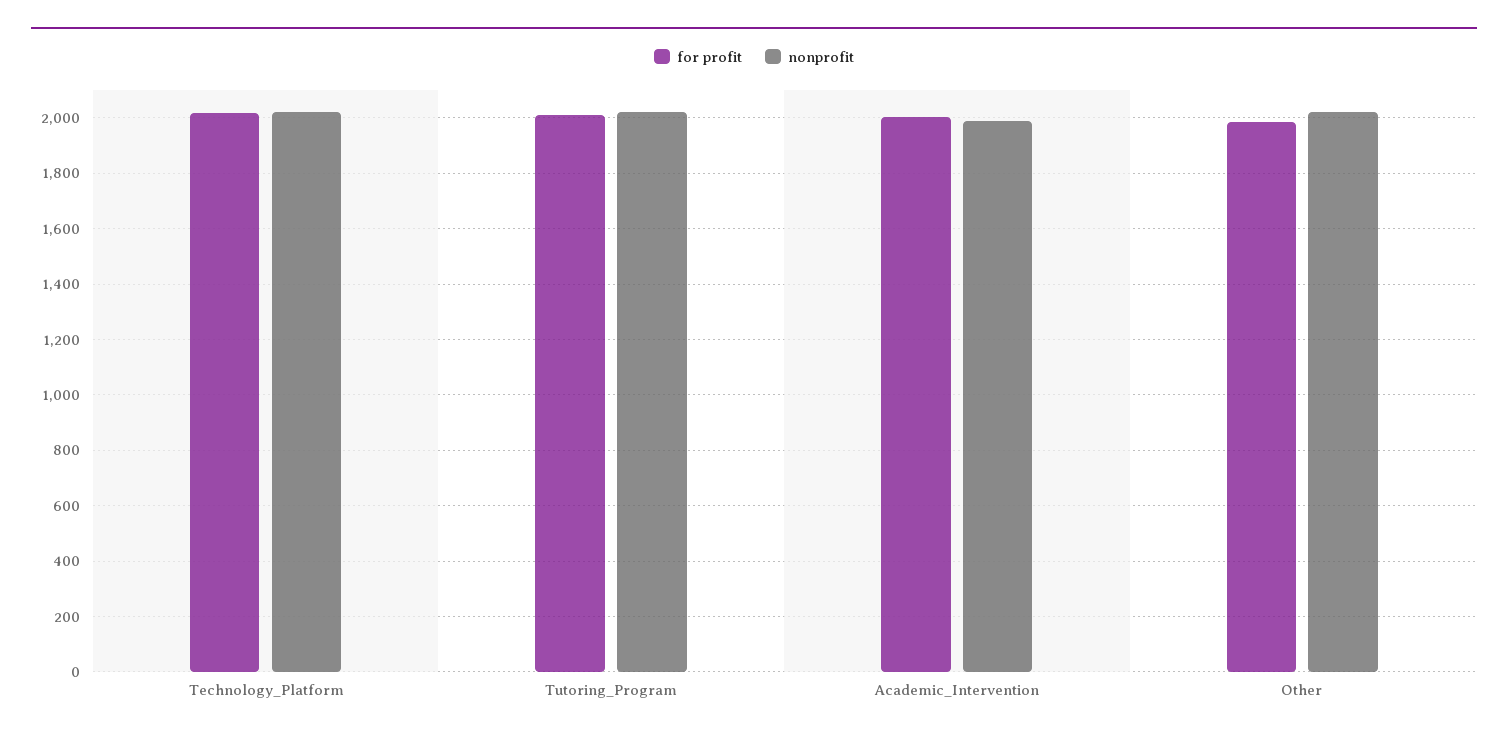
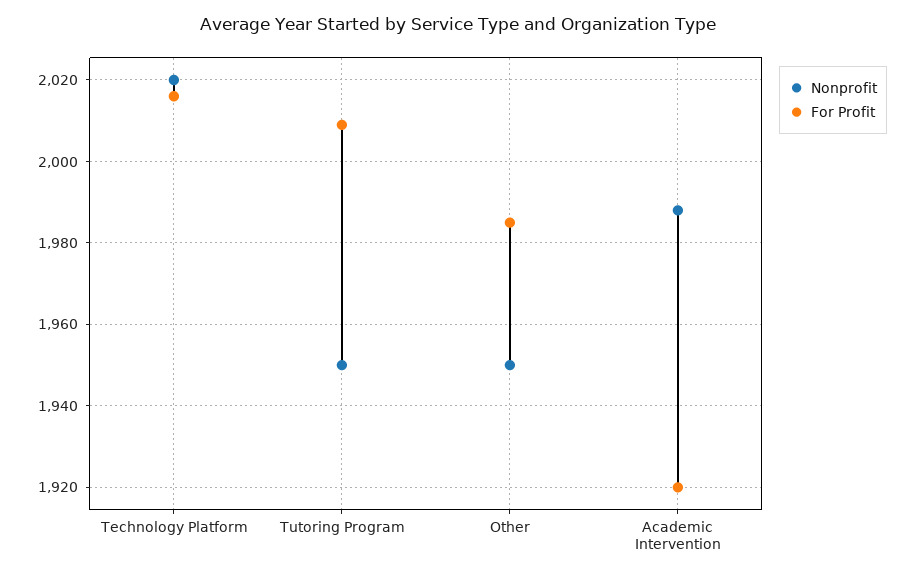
nonprofit, Tutoring_Program: 2025 -> 1950
for profit, Academic_Intervention: 2000 -> 1920
nonprofit, Other: 2025 -> 1950

